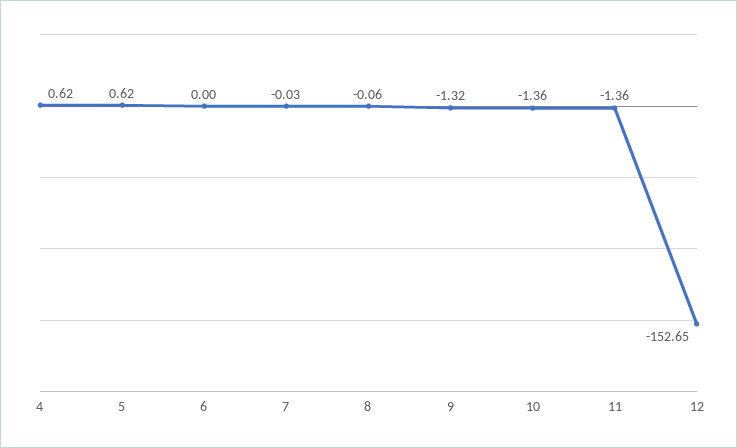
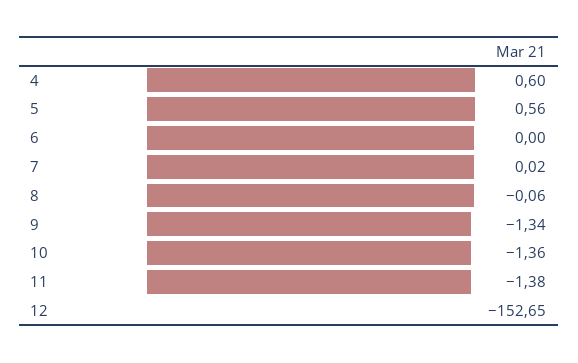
4: 0.62 -> 0.6
5: 0.62 -> 0.56
7: -0.03 -> 0.02
9: -1.32 -> -1.34
11: -1.36 -> -1.38

